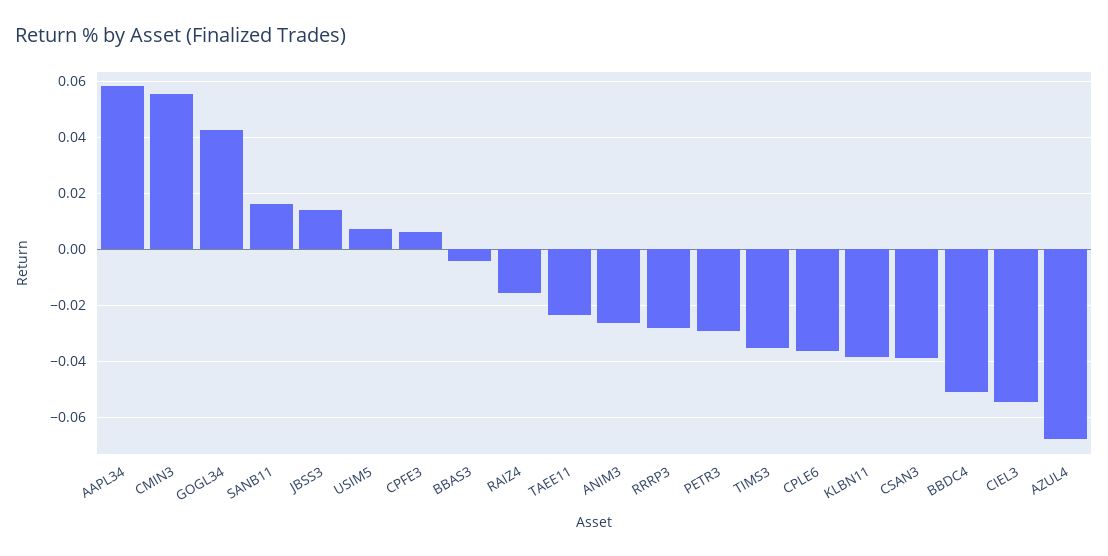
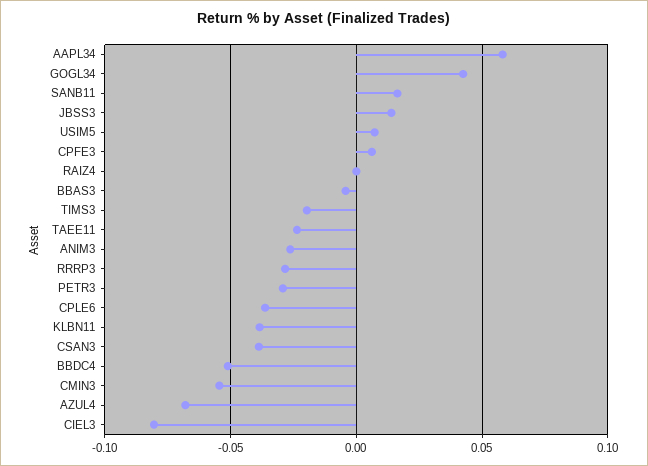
CMIN3: 0.055 -> -0.055
RAIZ4: -0.015 -> 0
TIMS3: -0.035 -> -0.02
CIEL3: -0.055 -> -0.08

